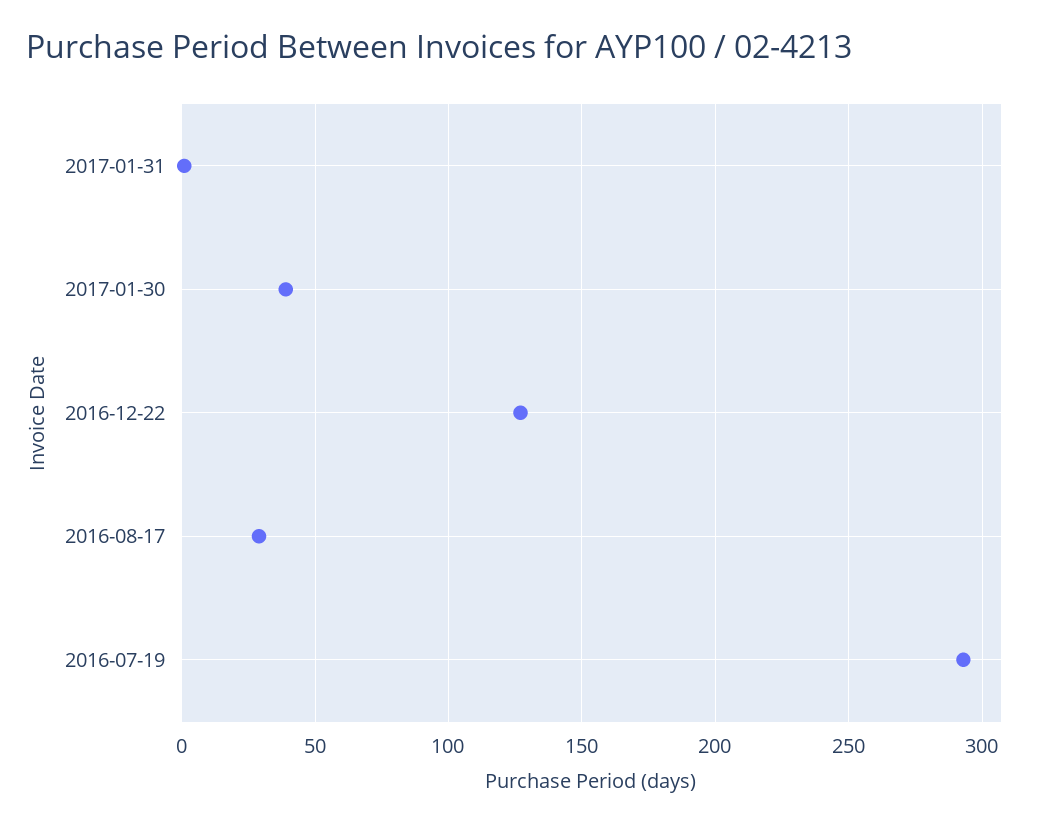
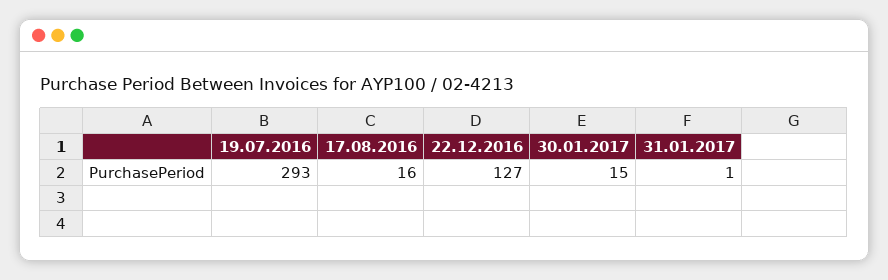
2017-01-30: 40 -> 15
2016-08-17: 30 -> 16

